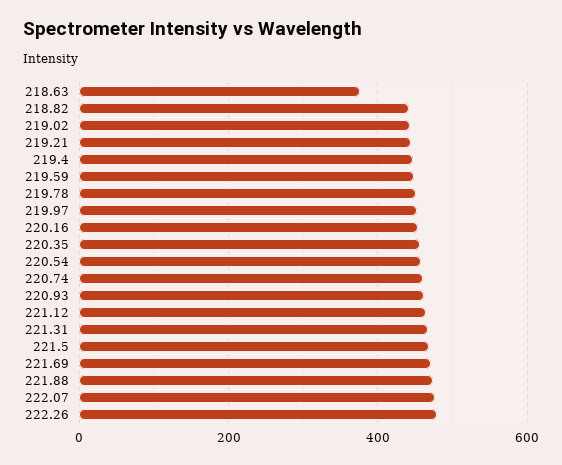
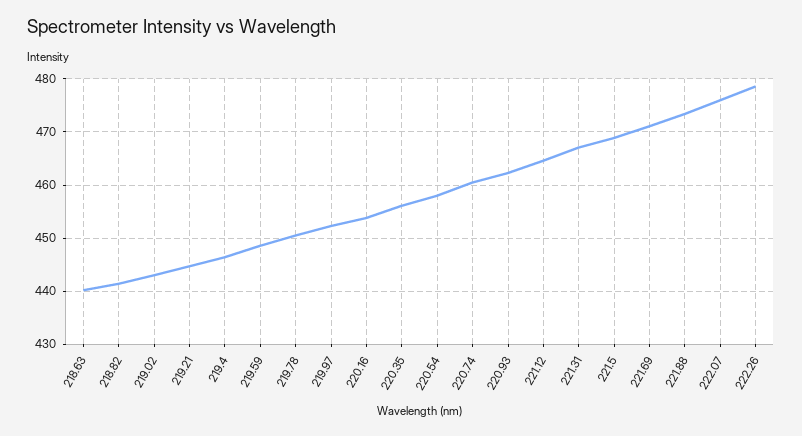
218.63: 380 -> 440

